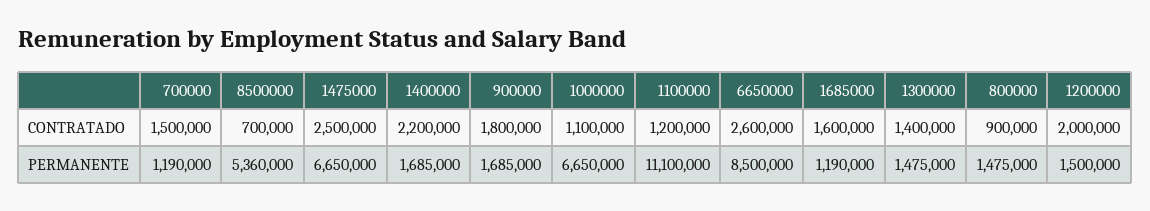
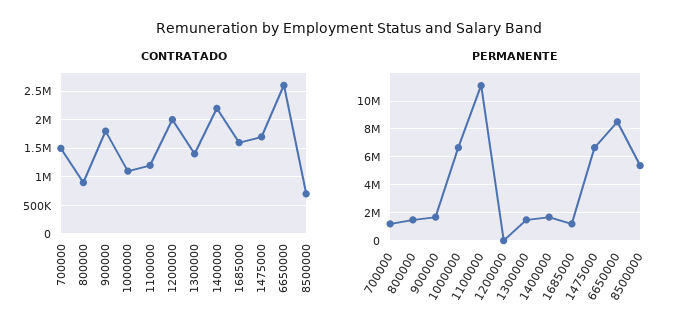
CONTRATADO, 1475000: 2500000 -> 1750000
PERMANENTE, 1200000: 1500000 -> 0

